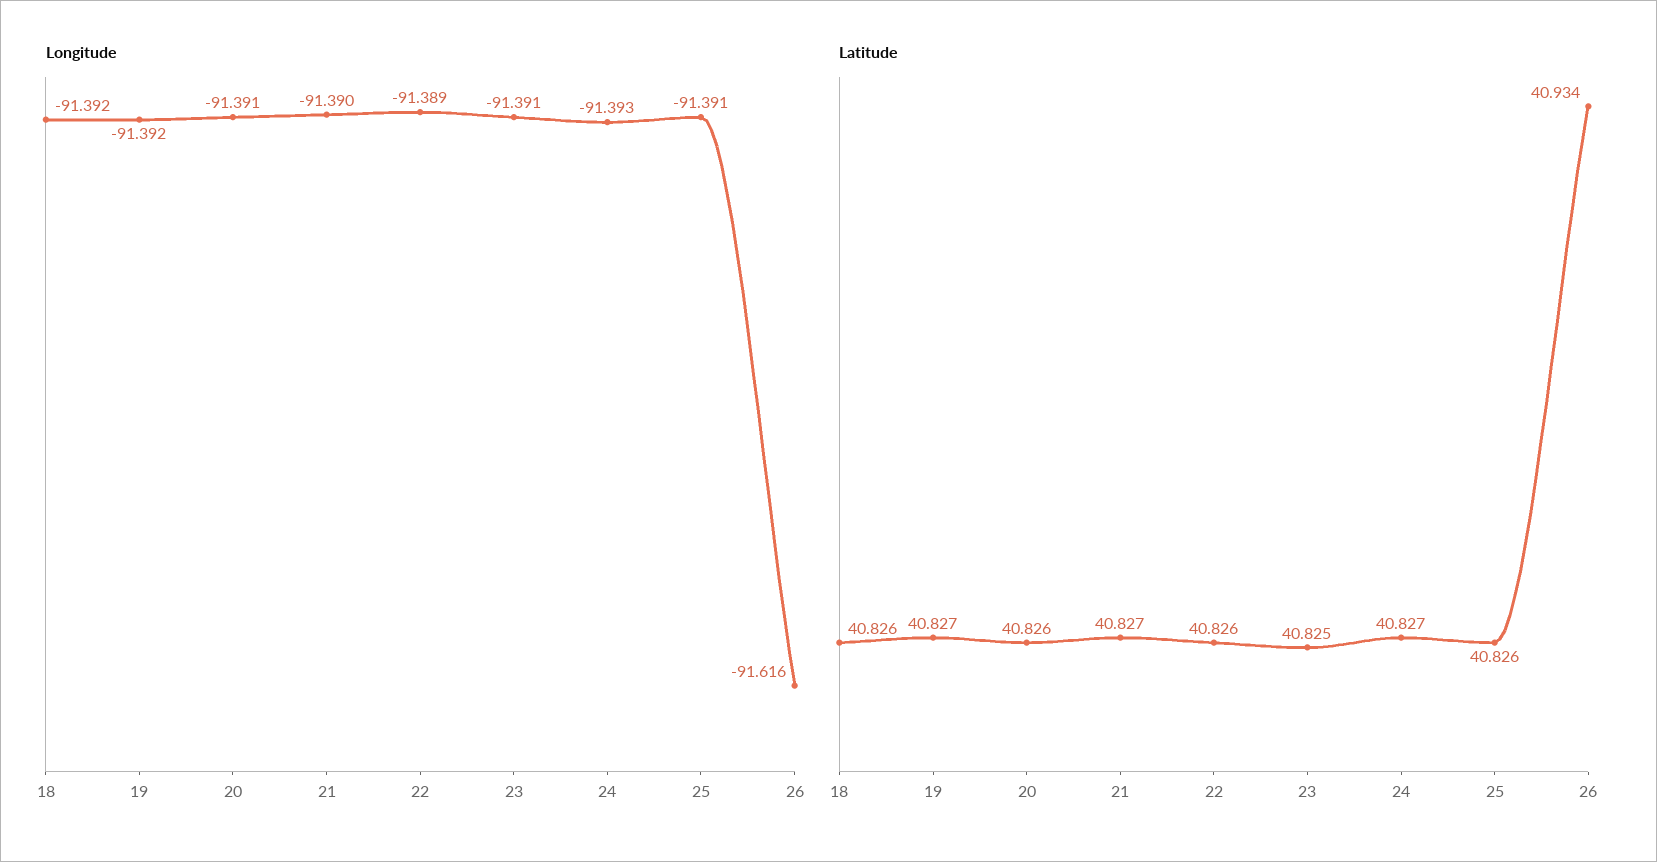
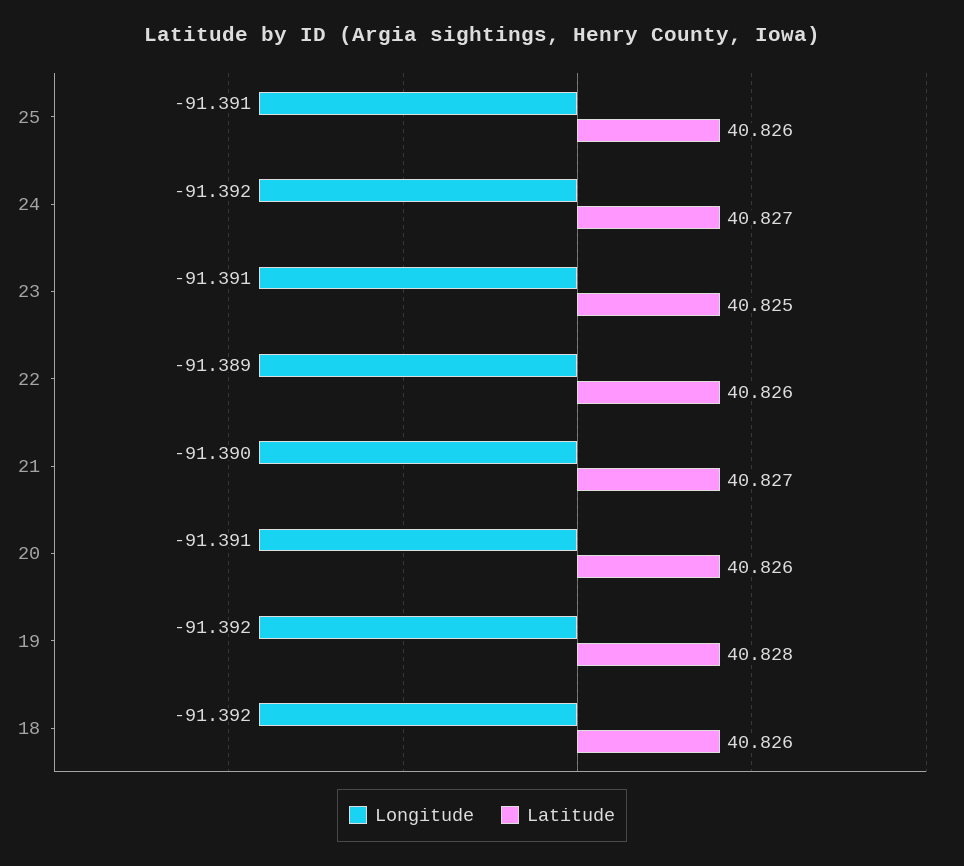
Longitude, 24: -91.393 -> -91.392
Longitude, 26: -91.616 -> none
Latitude, 19: 40.827 -> 40.828
Latitude, 26: 40.934 -> none

